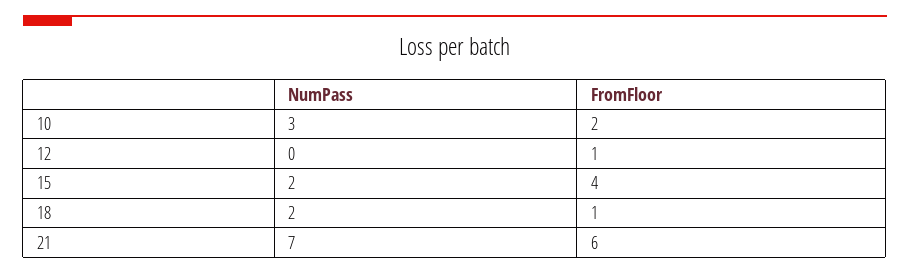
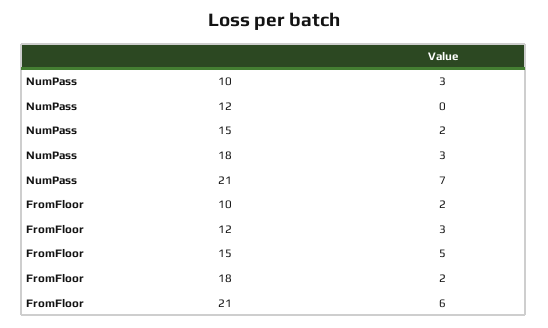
FromFloor, 12: 1 -> 3
FromFloor, 15: 4 -> 5
NumPass, 18: 2 -> 3
FromFloor, 18: 1 -> 2

